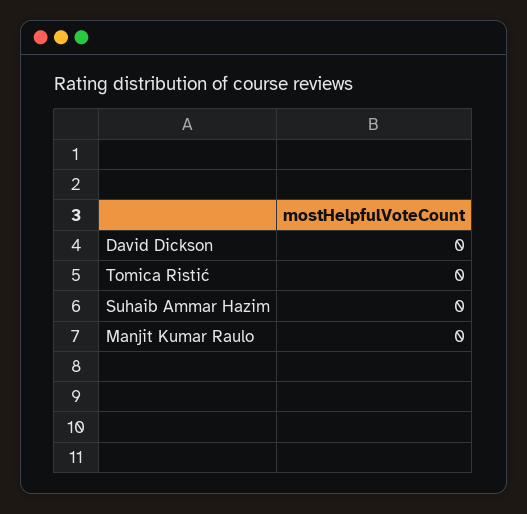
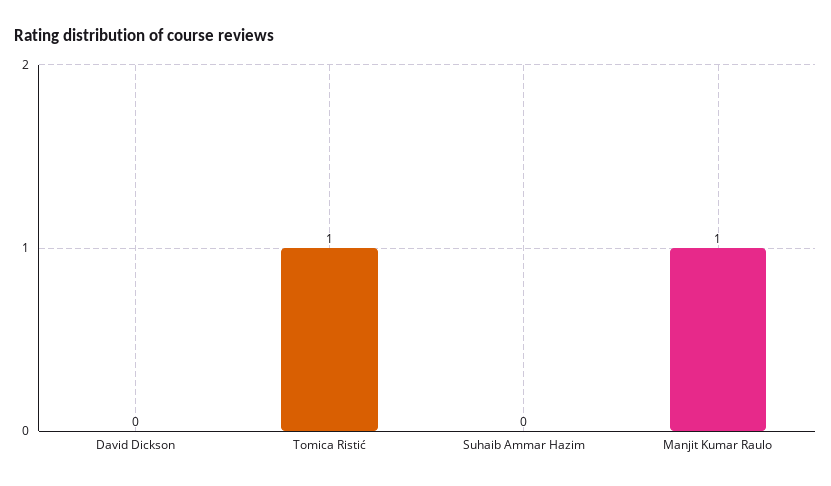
Tomica Ristić: 0 -> 1
Manjit Kumar Raulo: 0 -> 1

